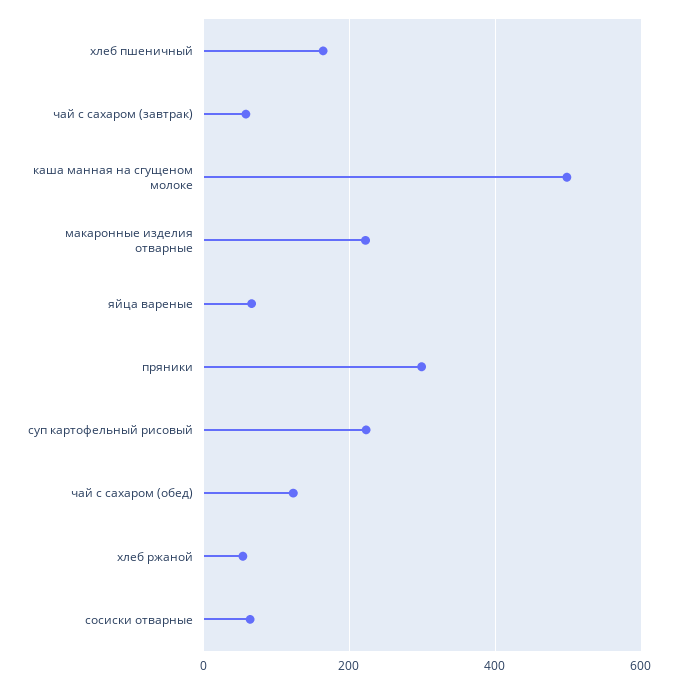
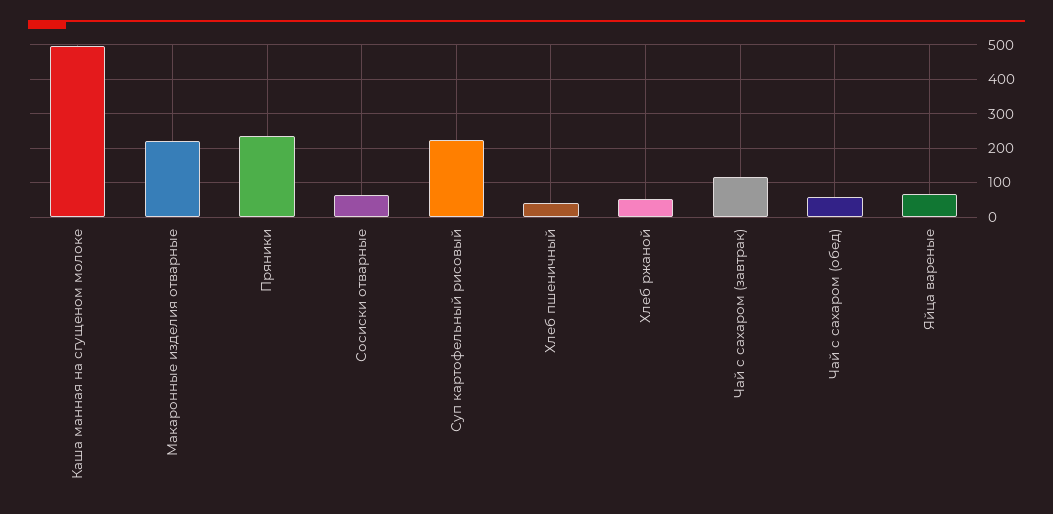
хлеб пшеничный: 160 -> 40
чай с сахаром (завтрак): 60 -> 120
пряники: 300 -> 240
чай с сахаром (обед): 120 -> 60

